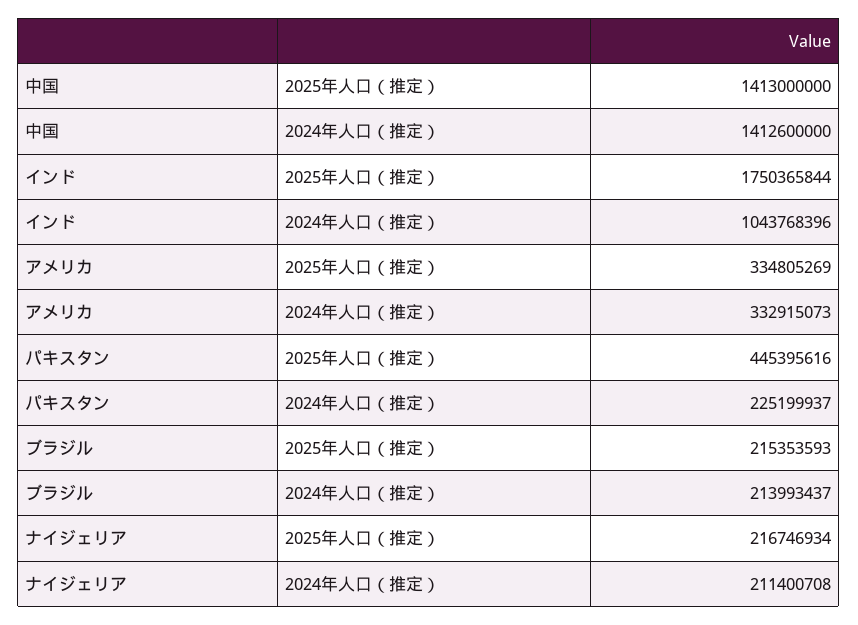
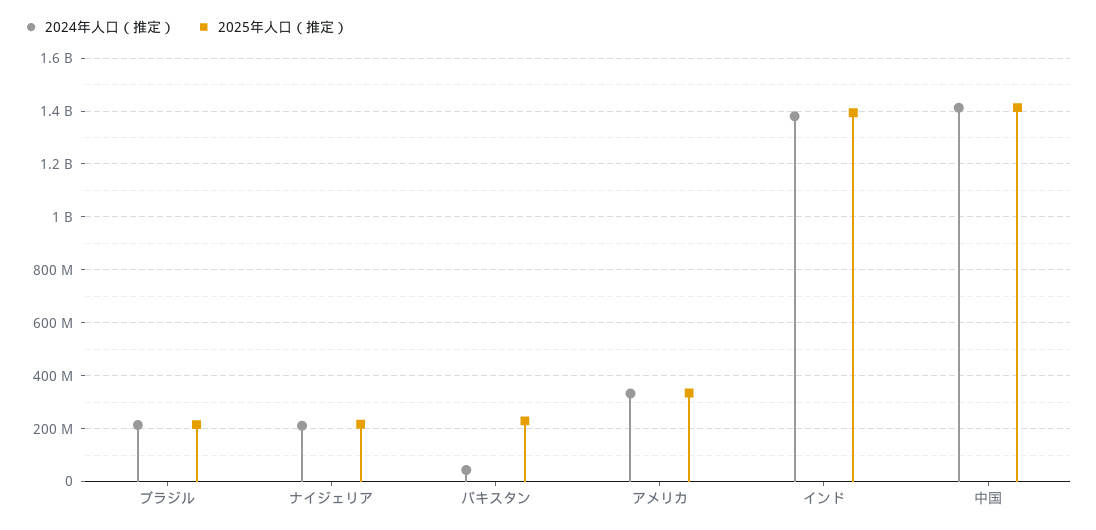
2025年人口（推定）, インド: 1750365844 -> 1400000000
2024年人口（推定）, インド: 1043768396 -> 1375000000
2025年人口（推定）, パキスタン: 445395616 -> 225000000
2024年人口（推定）, パキスタン: 225199937 -> 50000000

